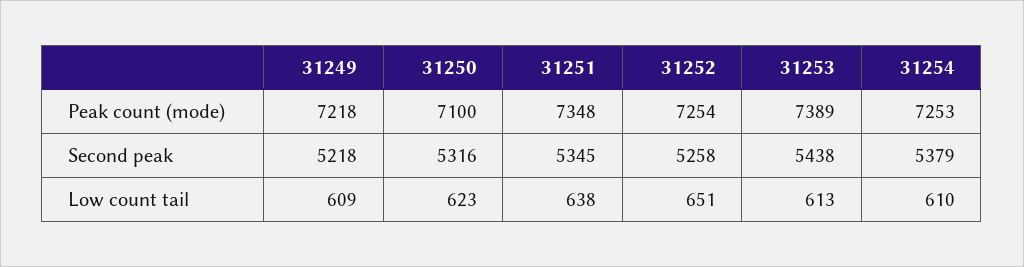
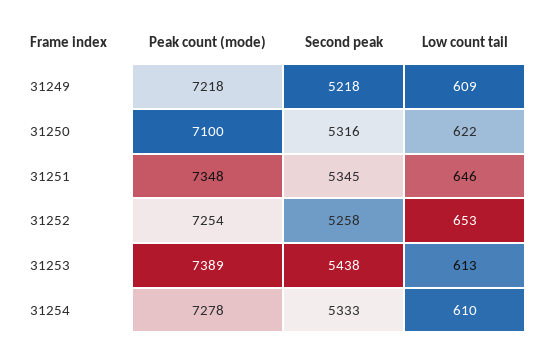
31254, Peak count (mode): 7253 -> 7278
31254, Second peak: 5379 -> 5333
31250, Low count tail: 623 -> 622
31251, Low count tail: 638 -> 646
31252, Low count tail: 651 -> 653

